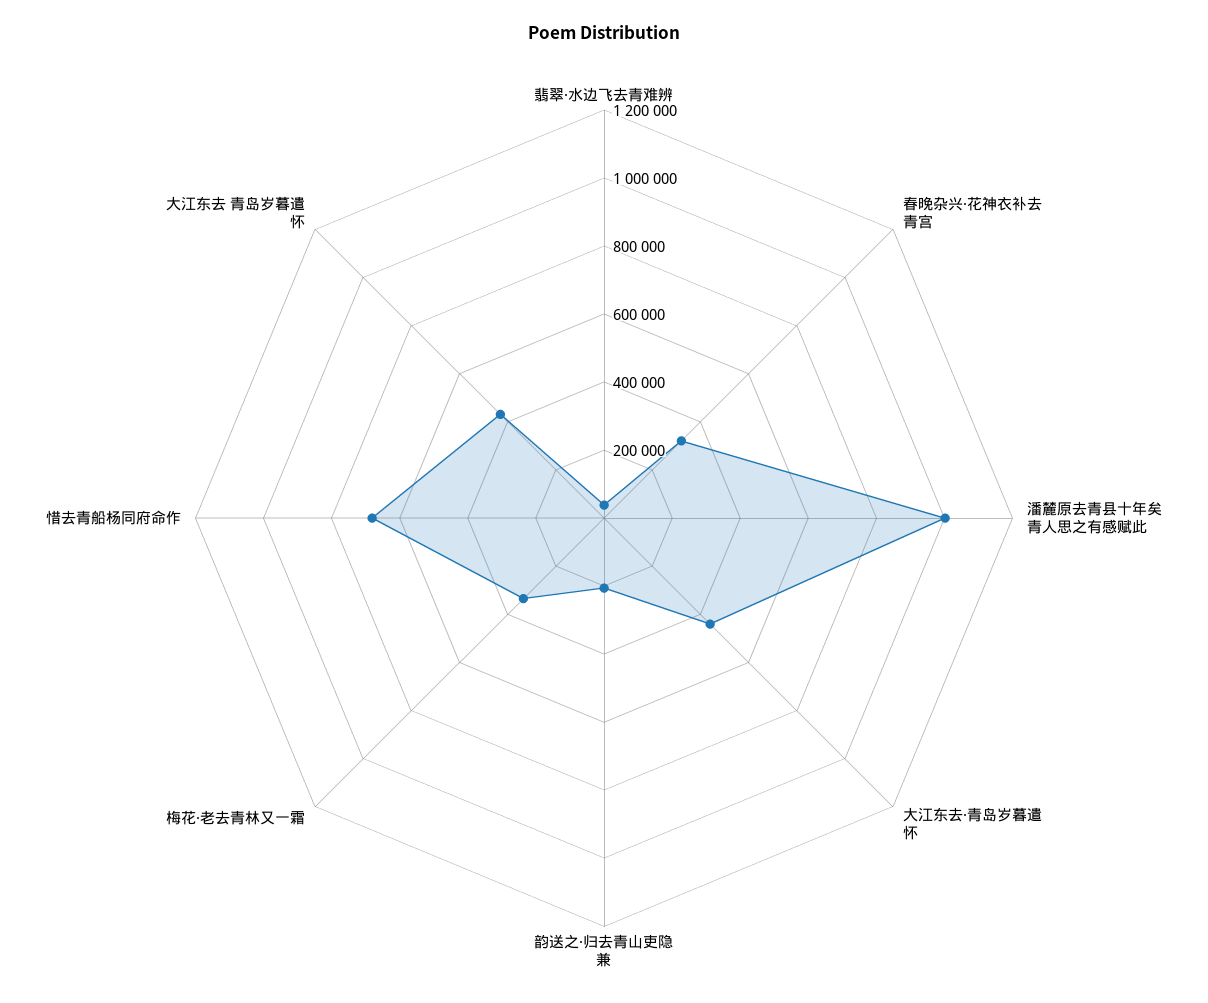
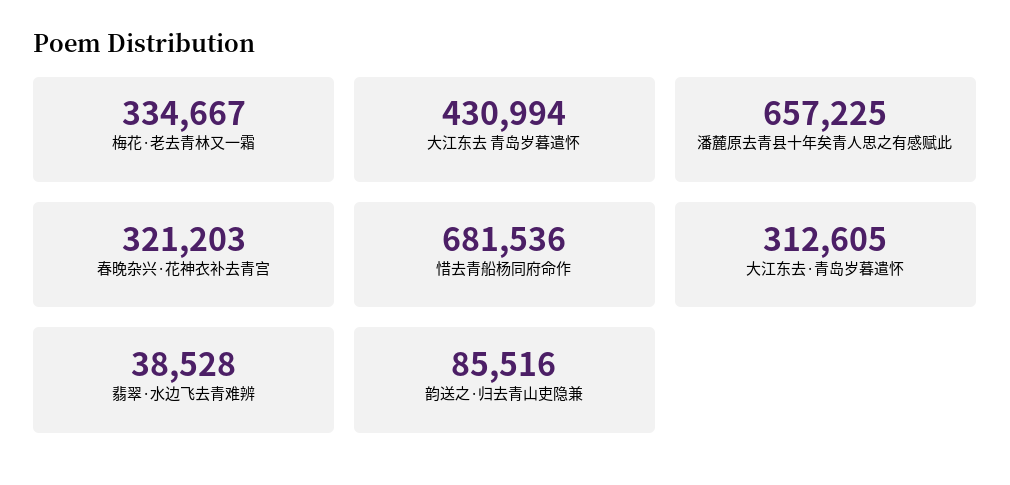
潘麓原去青县十年矣青人思之有感赋此: 1000000 -> 657225
大江东去·青岛岁暮遣怀: 450000 -> 312605
韵送之·归去青山吏隐兼: 200000 -> 85516

